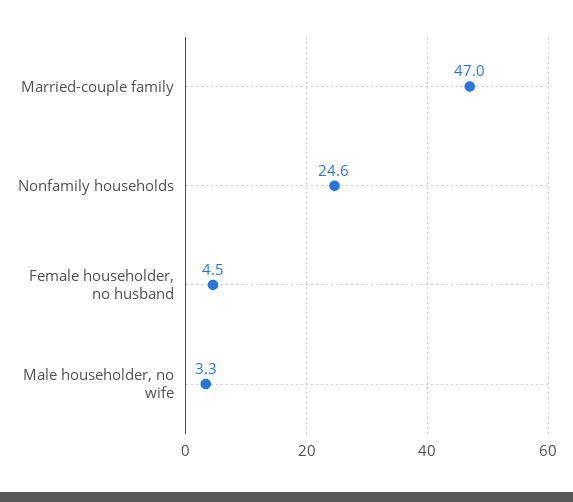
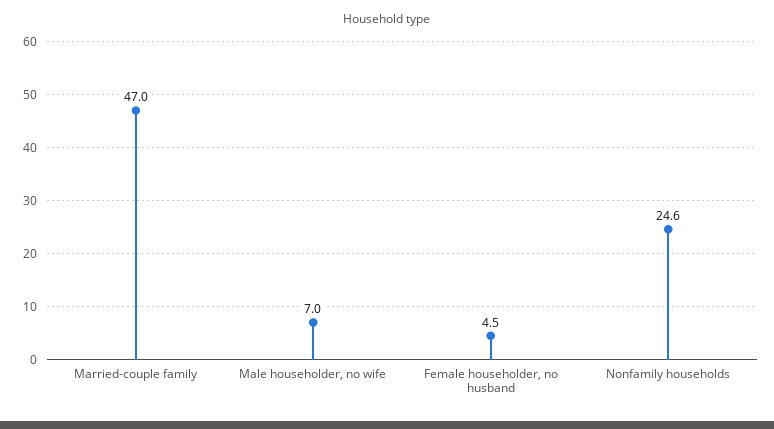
Male householder, no wife: 3.3 -> 7

